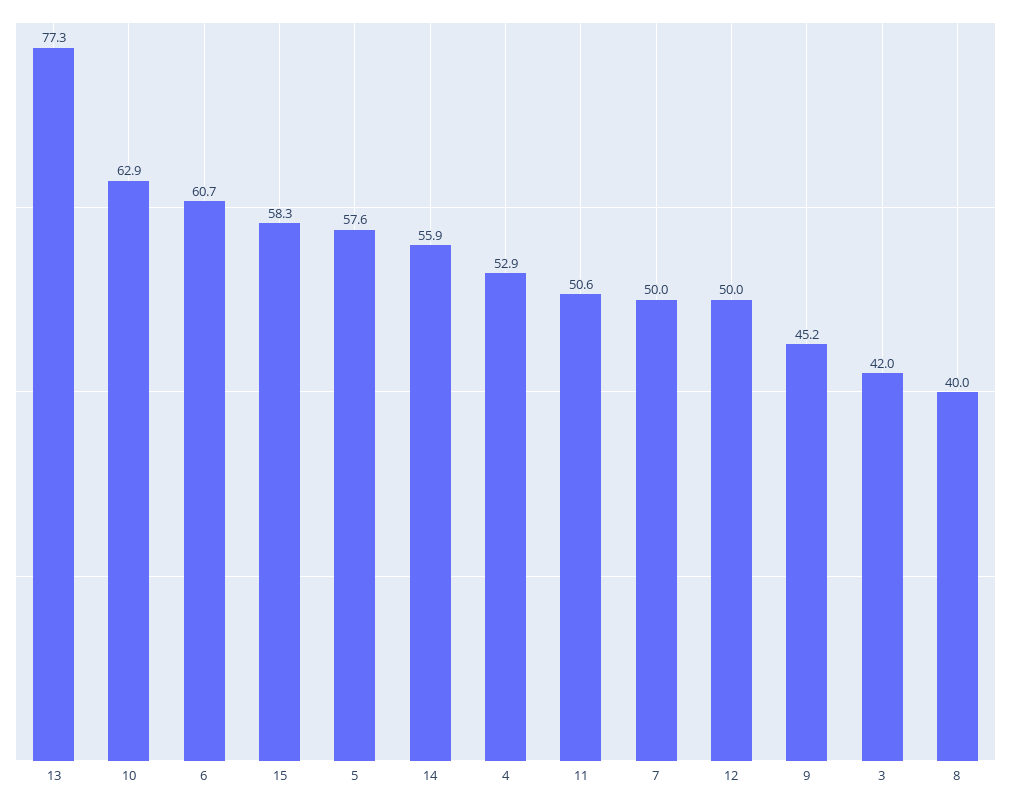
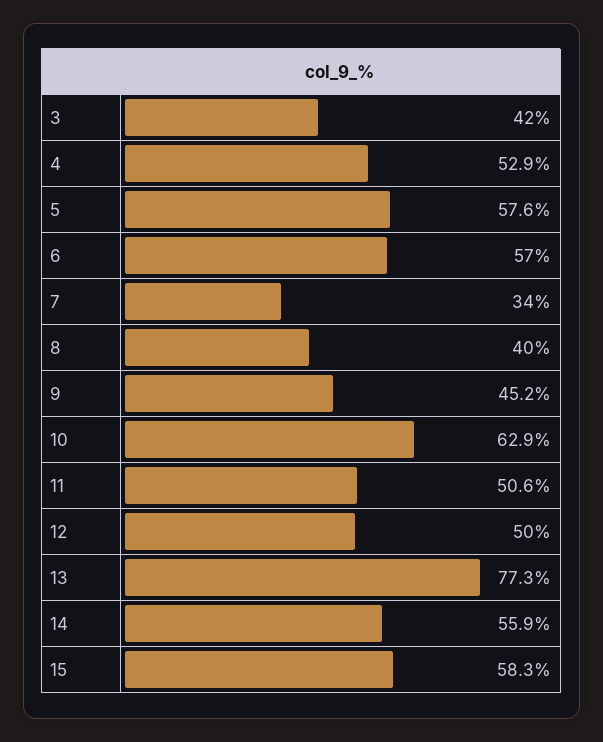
6: 60.7 -> 57
7: 50 -> 34

